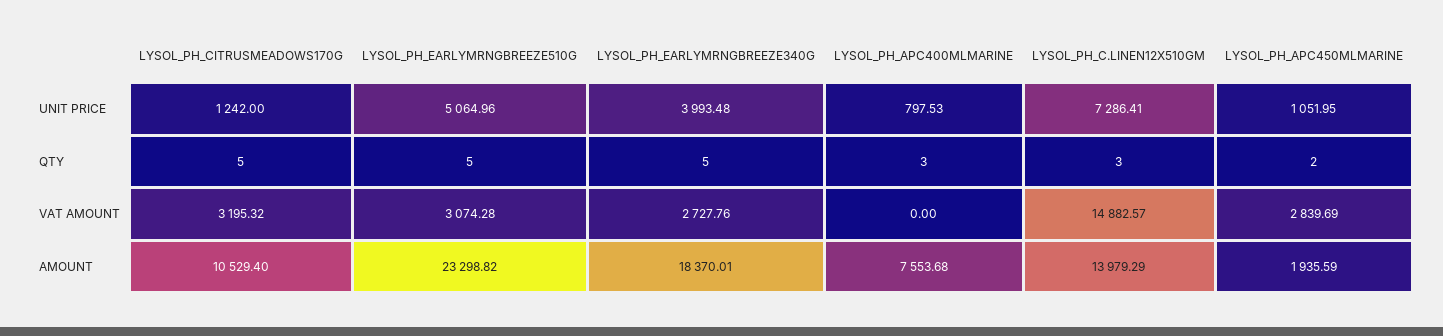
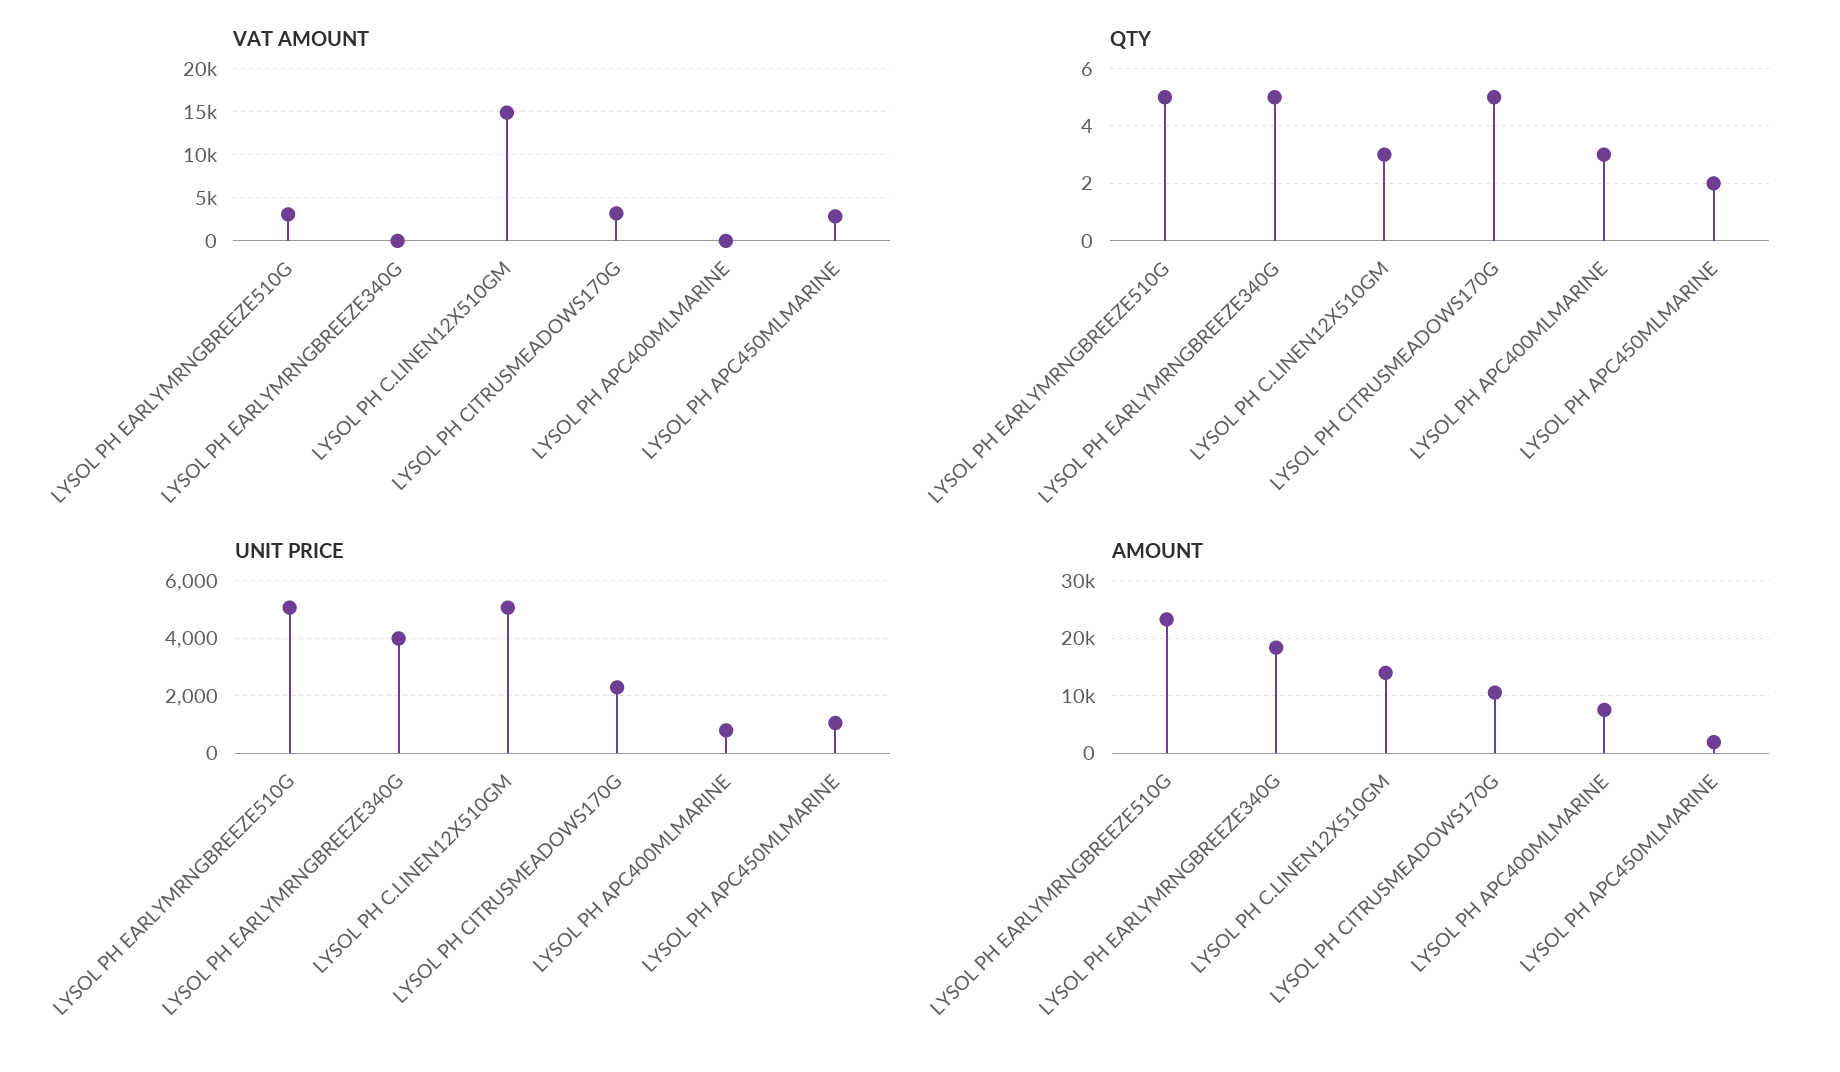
UNIT PRICE, LYSOL_PH_CITRUSMEADOWS170G: 1242 -> 2250
UNIT PRICE, LYSOL_PH_C.LINEN12X510GM: 7286.41 -> 5000
VAT AMOUNT, LYSOL_PH_EARLYMRNGBREEZE340G: 2727.76 -> 0

